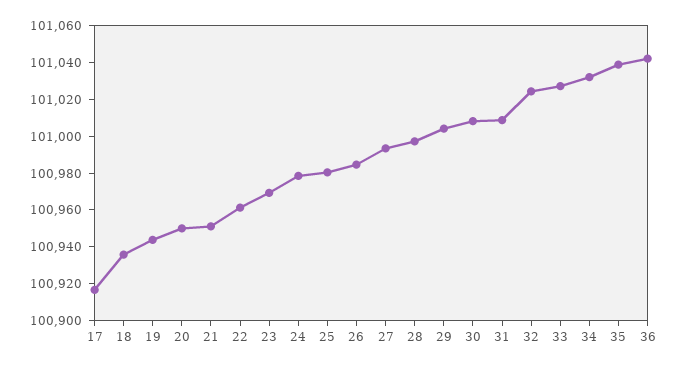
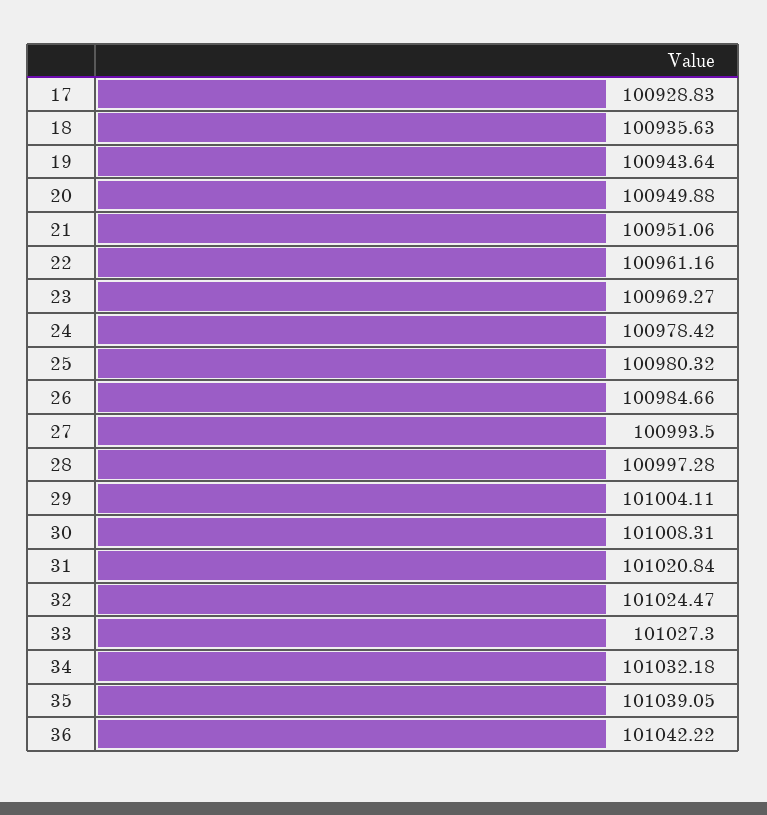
17: 100915 -> 100928.83
31: 101010 -> 101020.84

